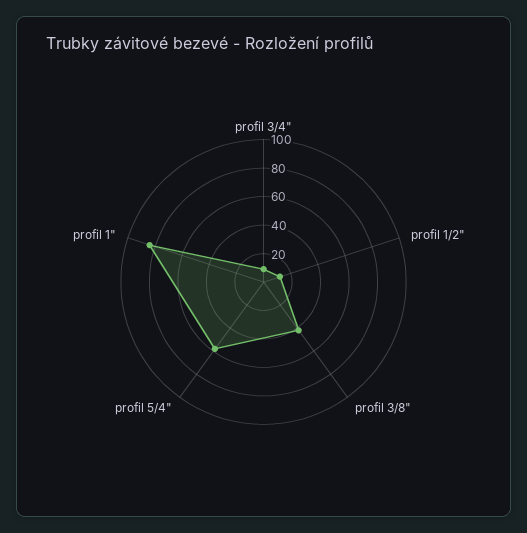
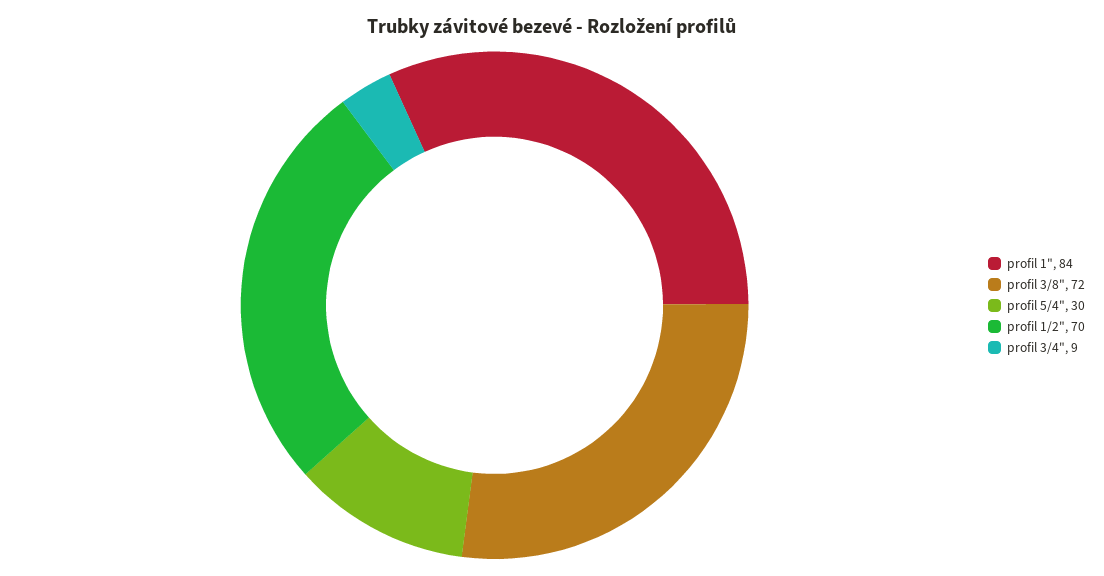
profil 1/2": 10 -> 70
profil 3/8": 40 -> 72
profil 5/4": 60 -> 30

